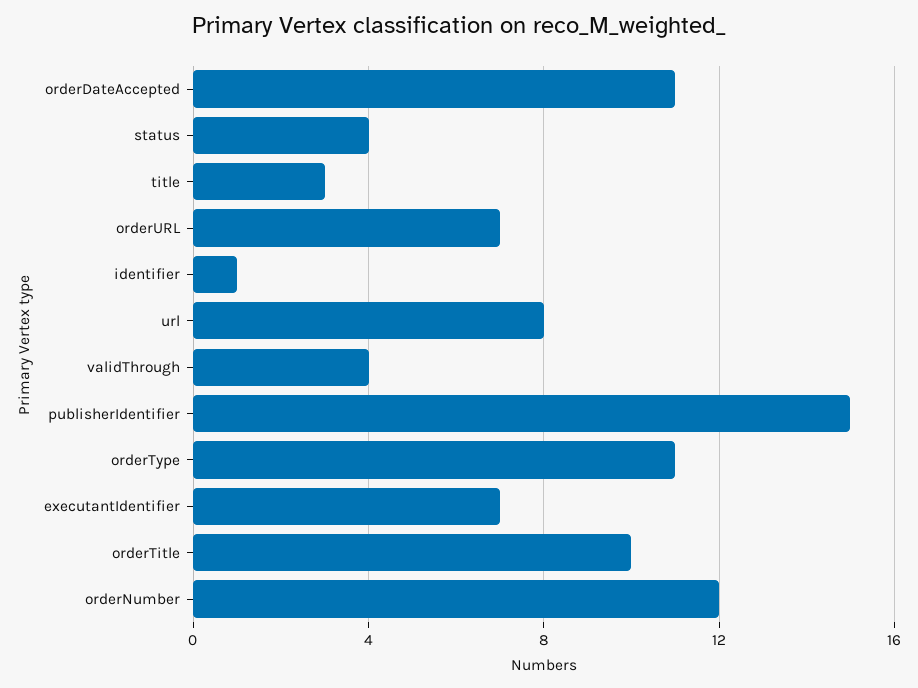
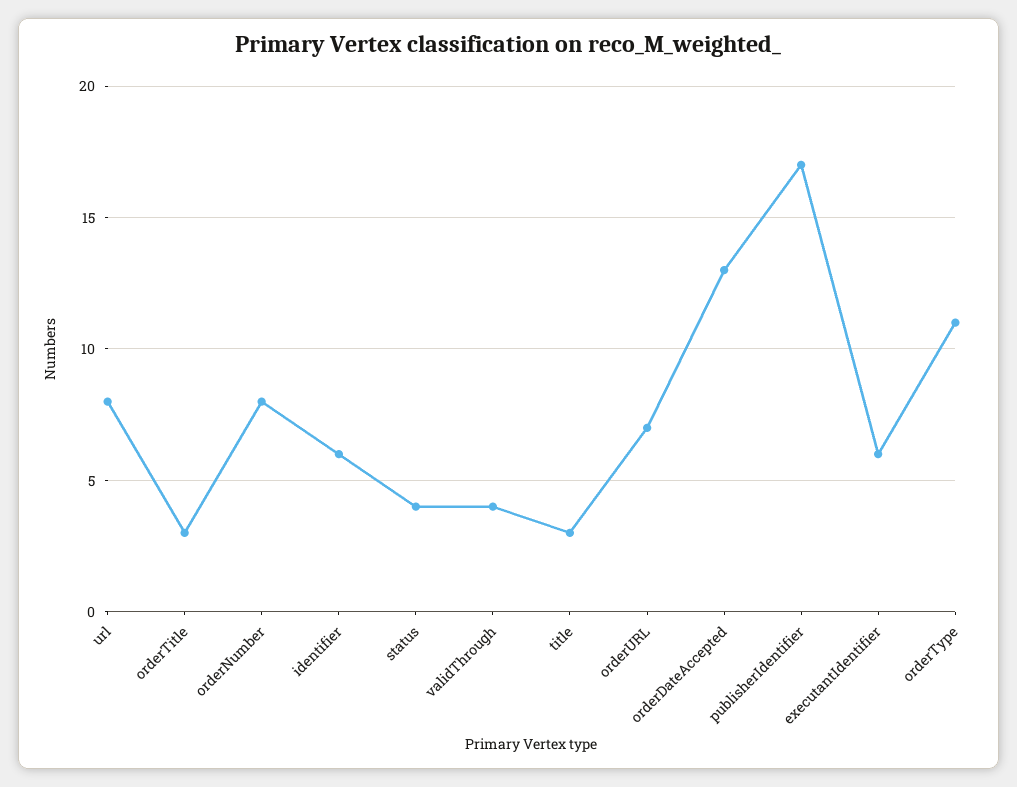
orderDateAccepted: 11 -> 13
identifier: 1 -> 6
publisherIdentifier: 15 -> 17
executantIdentifier: 7 -> 6
orderTitle: 10 -> 3
orderNumber: 12 -> 8

